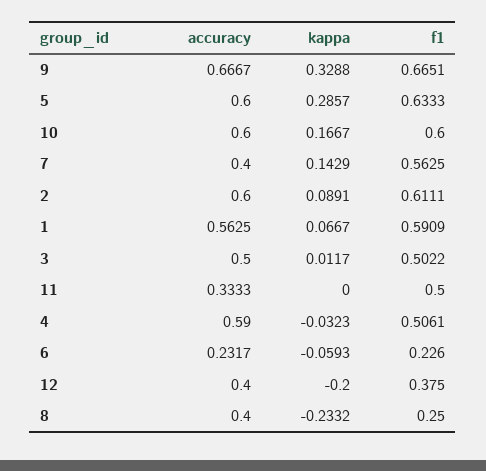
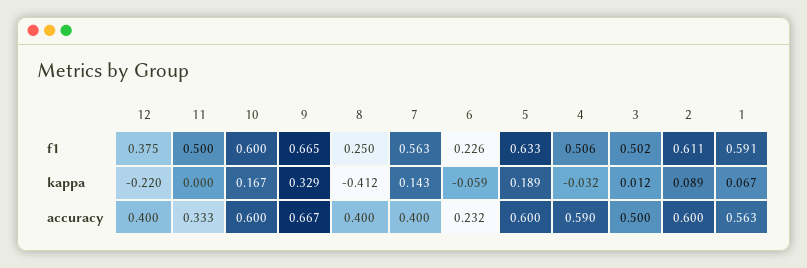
kappa, 5: 0.2857 -> 0.189
kappa, 12: -0.2 -> -0.22
kappa, 8: -0.2332 -> -0.412

